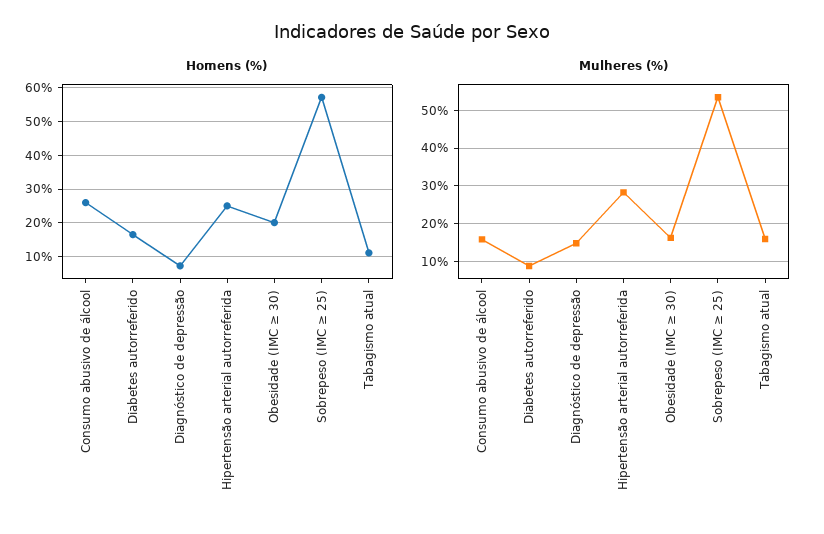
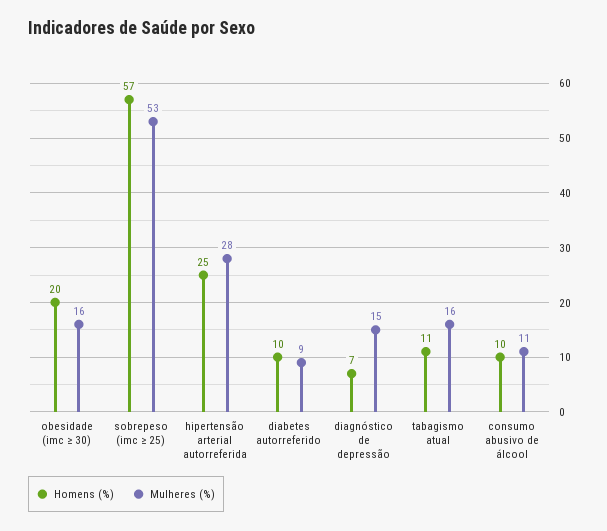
Homens (%), Consumo abusivo de álcool: 26 -> 10
Homens (%), Diabetes autorreferido: 16 -> 10
Mulheres (%), Consumo abusivo de álcool: 16 -> 11

